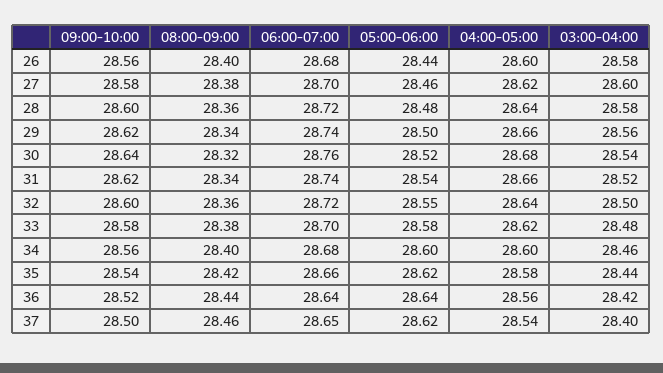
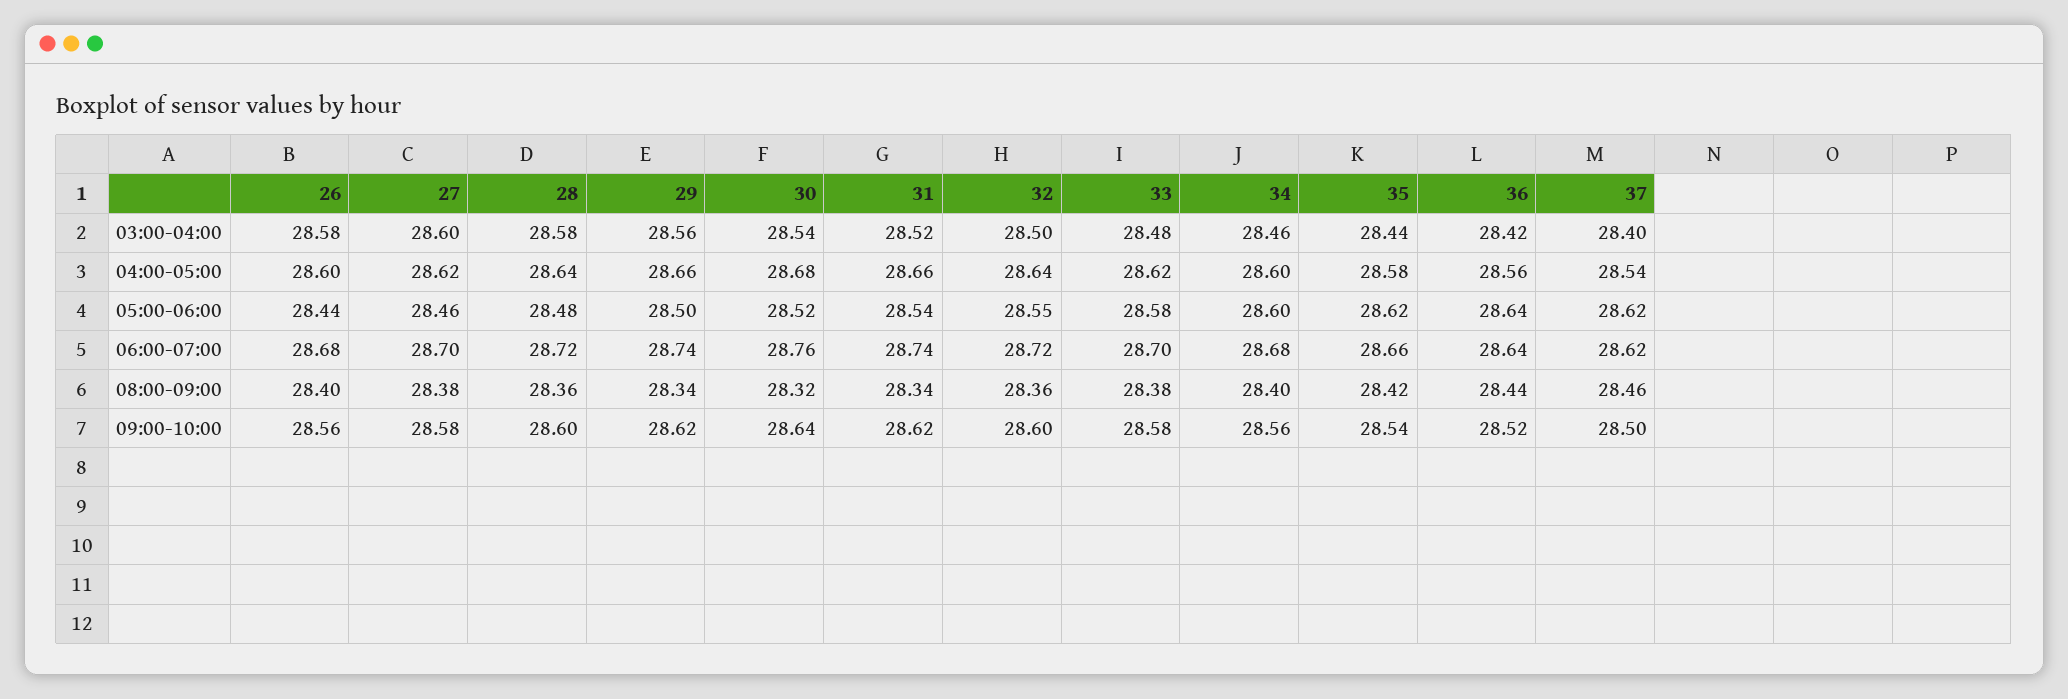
06:00-07:00, 37: 28.65 -> 28.62

